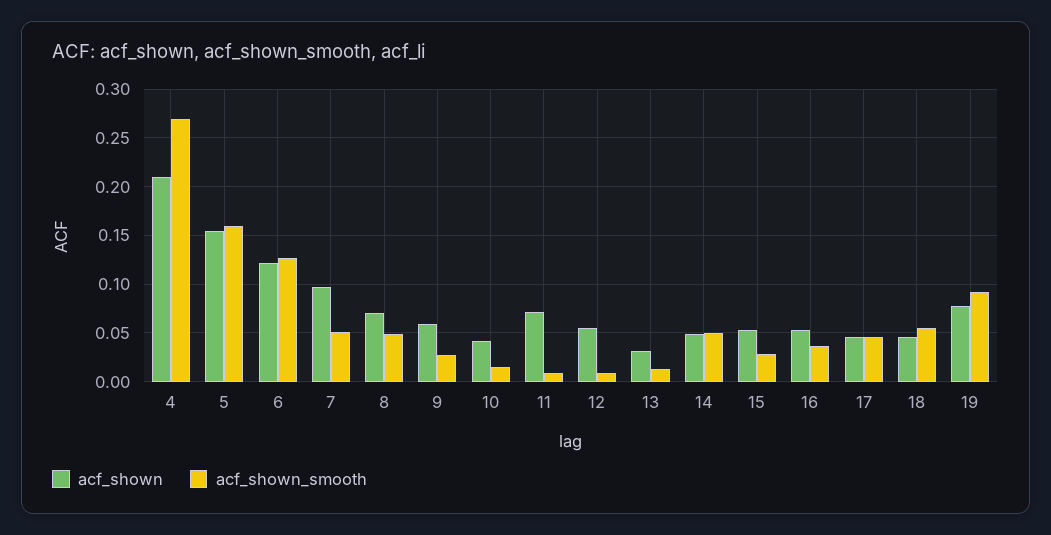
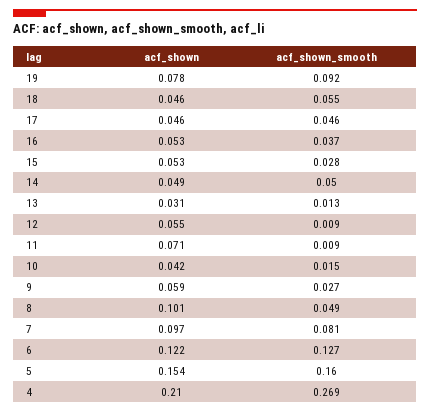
acf_shown_smooth, 7: 0.05 -> 0.081
acf_shown, 8: 0.07 -> 0.101

